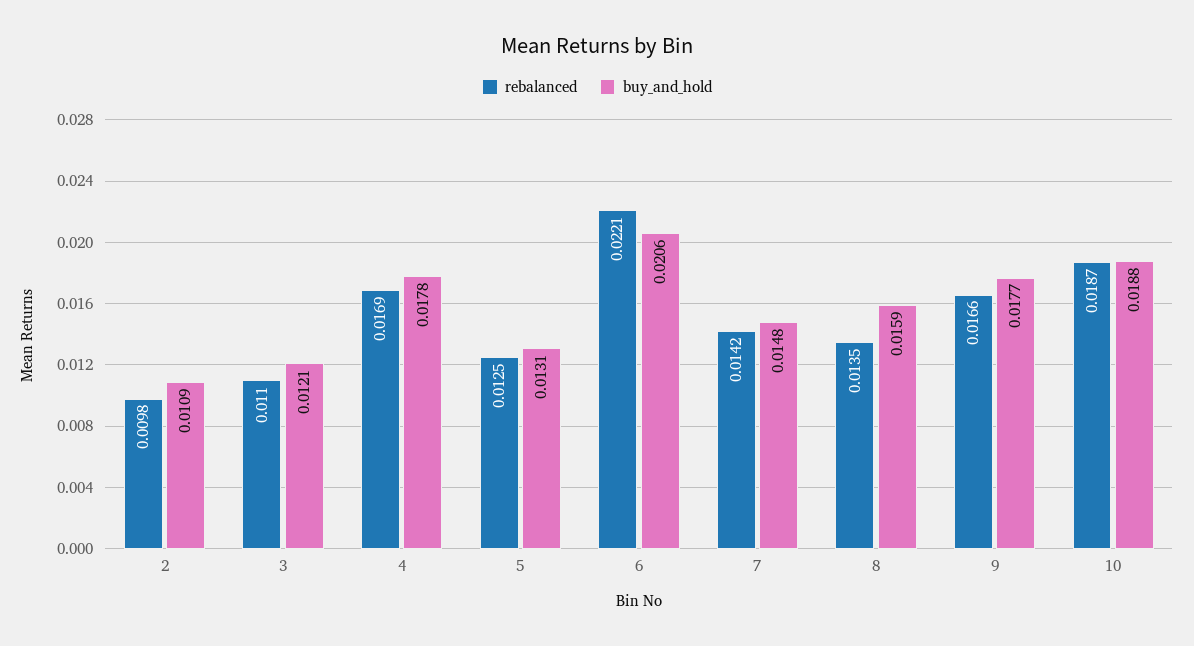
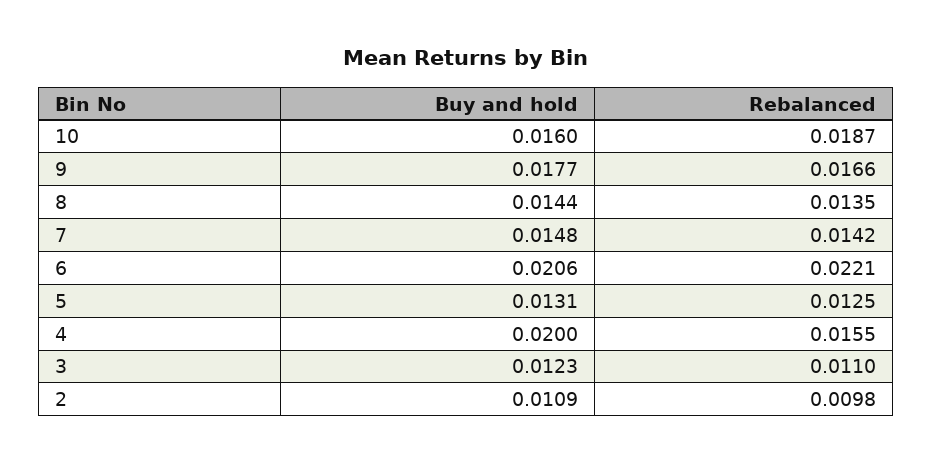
buy_and_hold, 3: 0.0121 -> 0.0123
rebalanced, 4: 0.0169 -> 0.0155
buy_and_hold, 4: 0.0178 -> 0.02
buy_and_hold, 8: 0.0159 -> 0.0144
buy_and_hold, 10: 0.0188 -> 0.016

